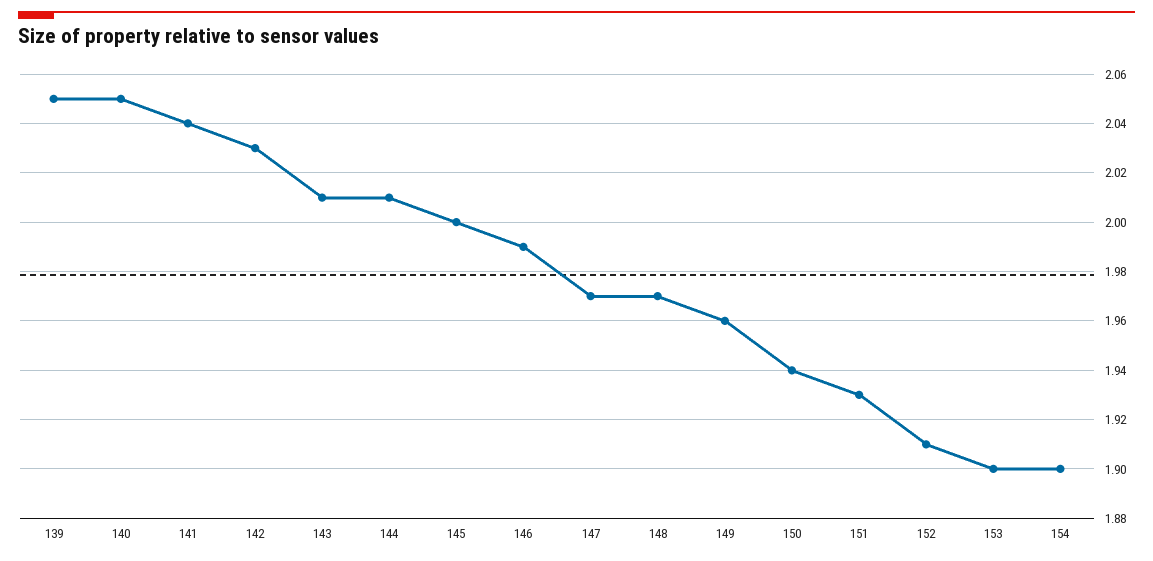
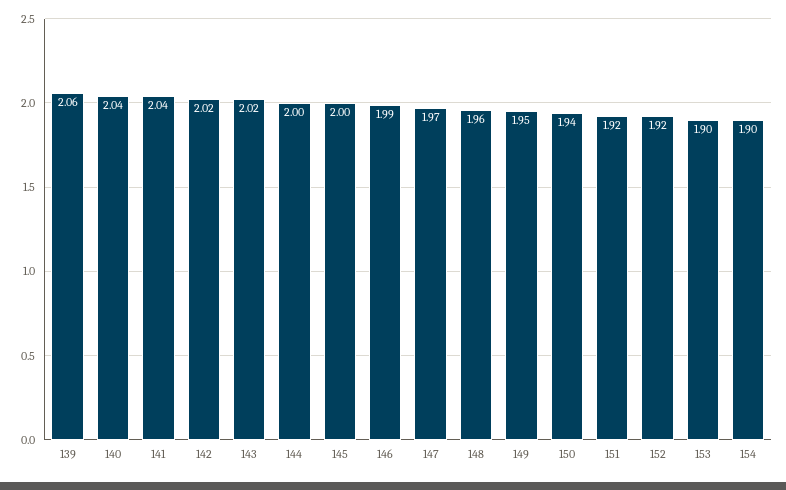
139: 2.05 -> 2.06
140: 2.05 -> 2.04
142: 2.03 -> 2.02
143: 2.01 -> 2.02
144: 2.01 -> 2
148: 1.97 -> 1.96
149: 1.96 -> 1.95
151: 1.93 -> 1.92
152: 1.91 -> 1.92

